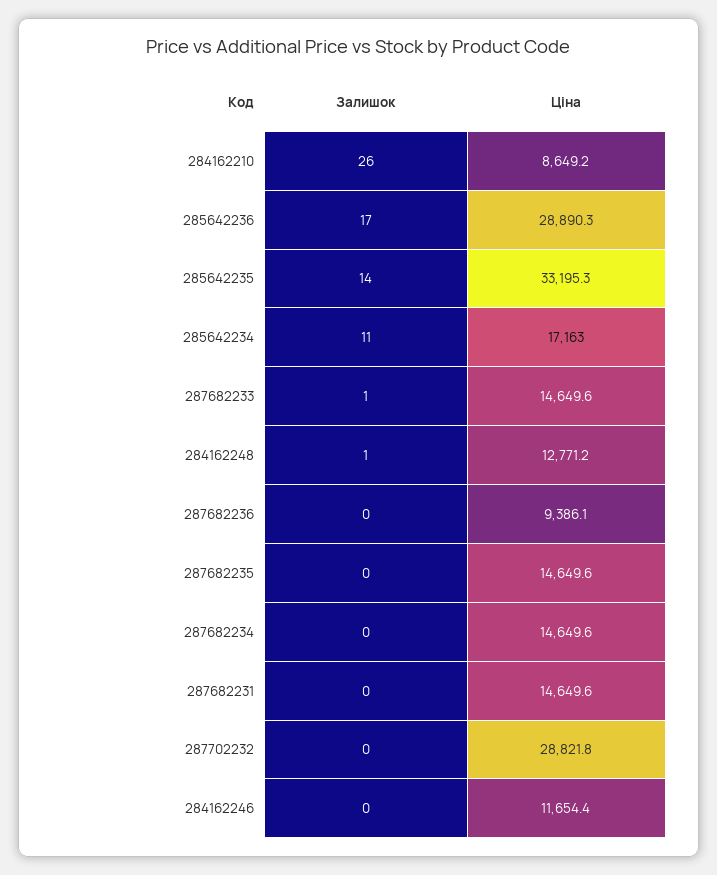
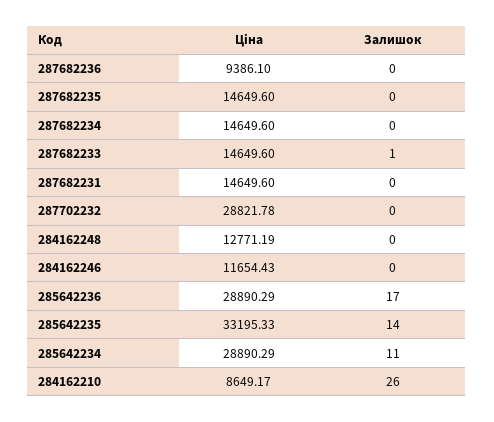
Ціна, 285642234: 17163 -> 28890.29
Залишок, 284162248: 1 -> 0

